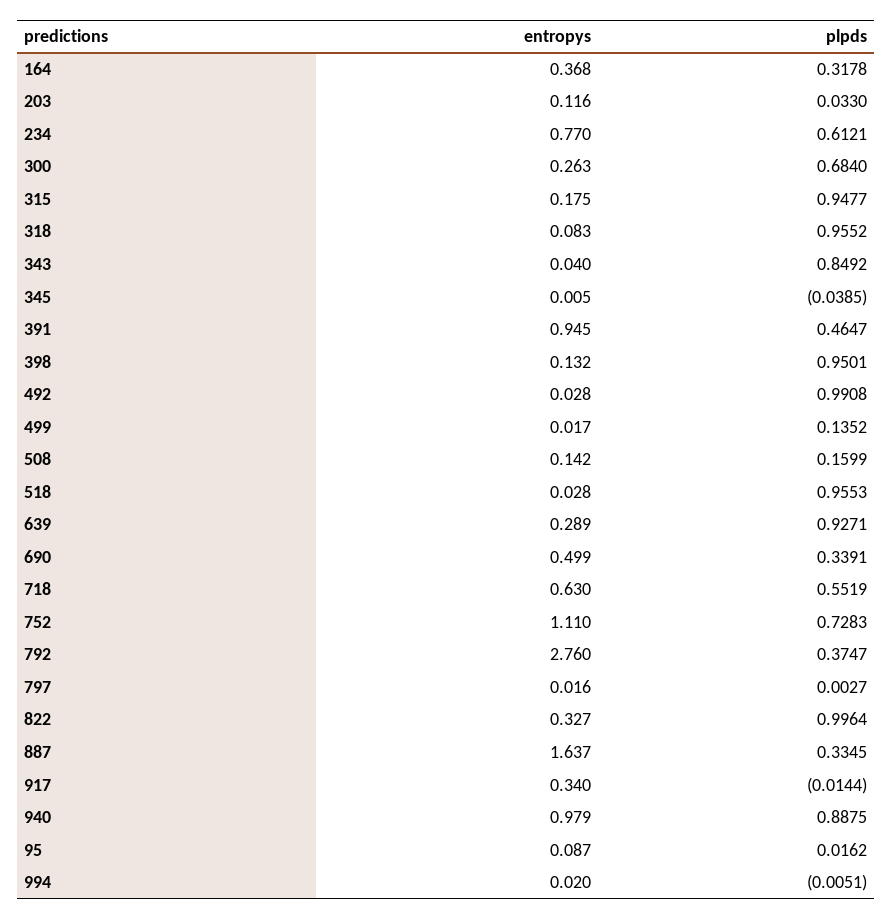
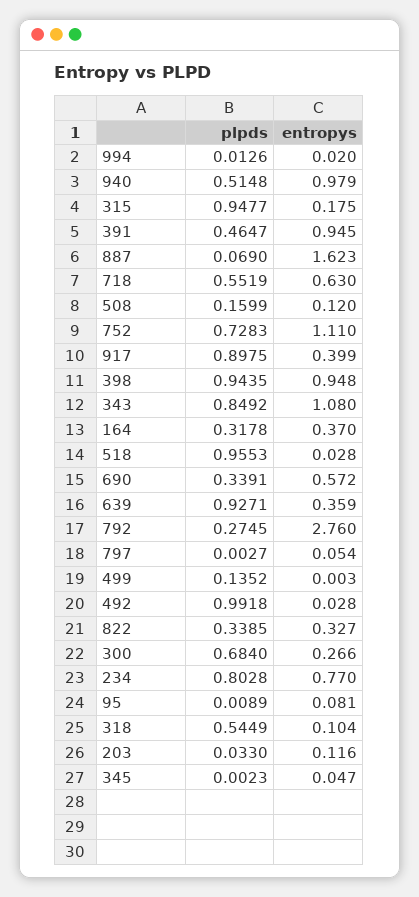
entropys, 164: 0.368 -> 0.37
plpds, 234: 0.6121 -> 0.8028
entropys, 300: 0.263 -> 0.266
entropys, 318: 0.083 -> 0.104
plpds, 318: 0.9552 -> 0.5449
entropys, 343: 0.04 -> 1.08
entropys, 345: 0.005 -> 0.047
plpds, 345: -0.0385 -> 0.0023
entropys, 398: 0.132 -> 0.948
plpds, 398: 0.9501 -> 0.9435
plpds, 492: 0.9908 -> 0.9918
entropys, 499: 0.017 -> 0.003
entropys, 508: 0.142 -> 0.12
entropys, 639: 0.289 -> 0.359
entropys, 690: 0.499 -> 0.572
plpds, 792: 0.3747 -> 0.2745
entropys, 797: 0.016 -> 0.054
plpds, 822: 0.9964 -> 0.3385
entropys, 887: 1.637 -> 1.623
plpds, 887: 0.3345 -> 0.069
entropys, 917: 0.34 -> 0.399
plpds, 917: -0.0144 -> 0.8975
plpds, 940: 0.8875 -> 0.5148
entropys, 95: 0.087 -> 0.081
plpds, 95: 0.0162 -> 0.0089
plpds, 994: -0.0051 -> 0.0126

